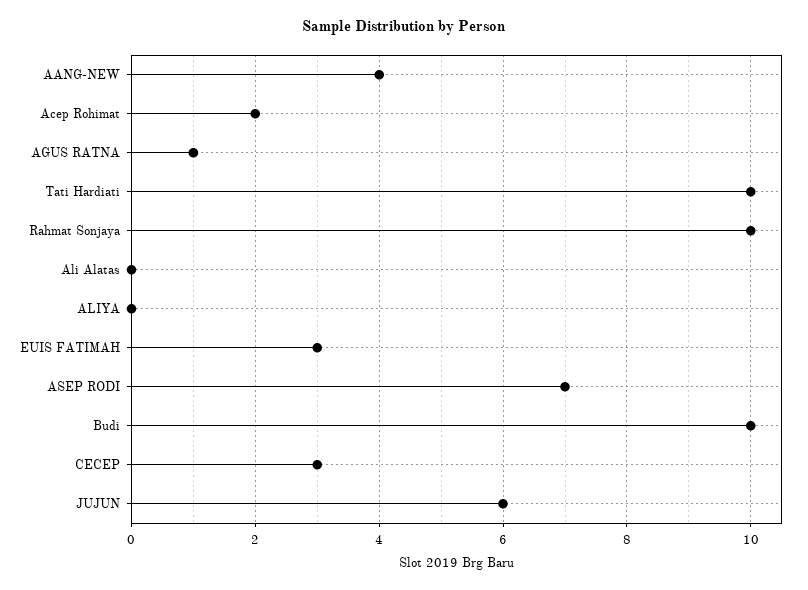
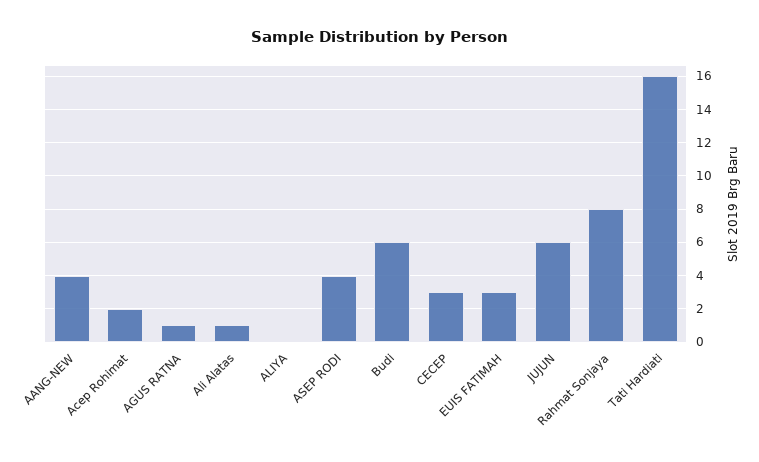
Tati Hardiati: 10 -> 16
Rahmat Sonjaya: 10 -> 8
Ali Alatas: 0 -> 1
ASEP RODI: 7 -> 4
Budi: 10 -> 6

